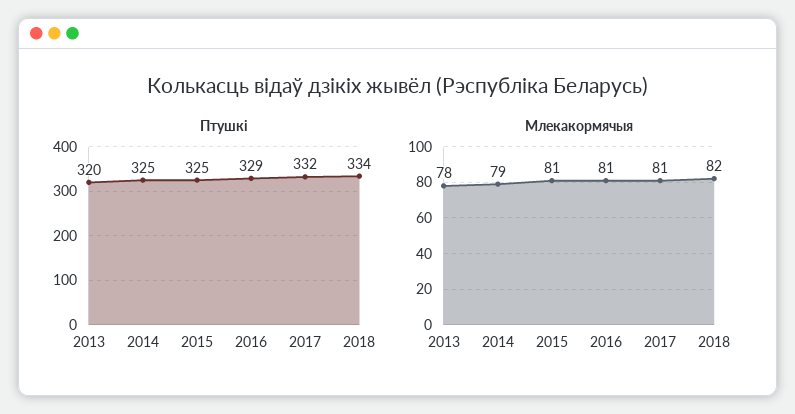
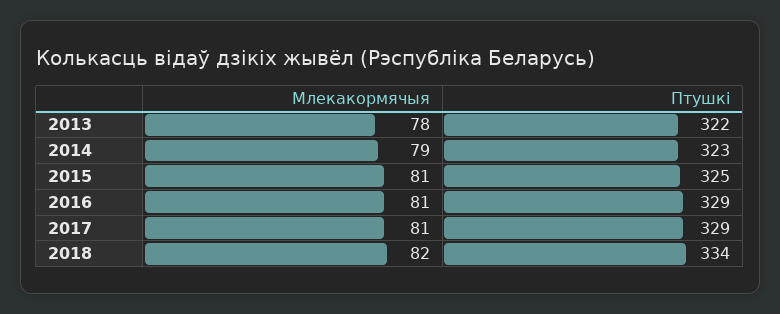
Птушкі, 2013: 320 -> 322
Птушкі, 2014: 325 -> 323
Птушкі, 2017: 332 -> 329

